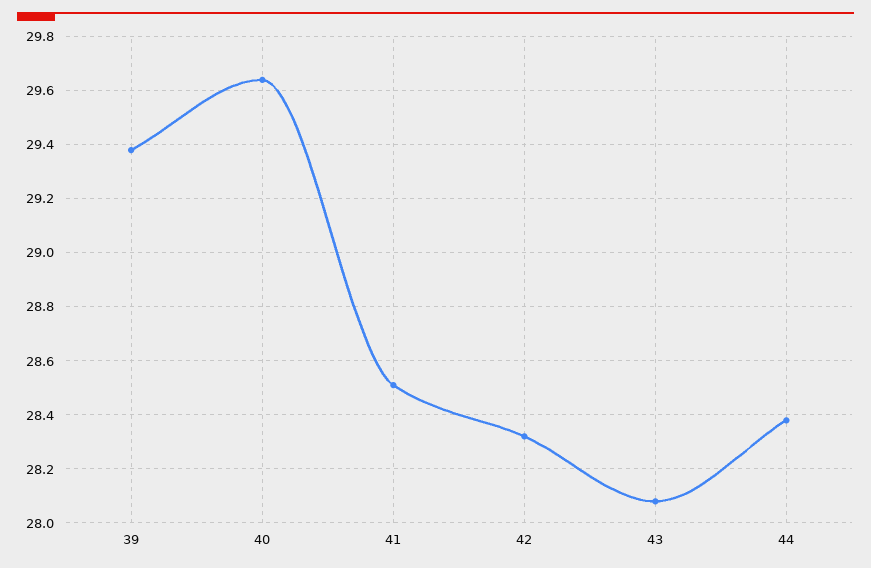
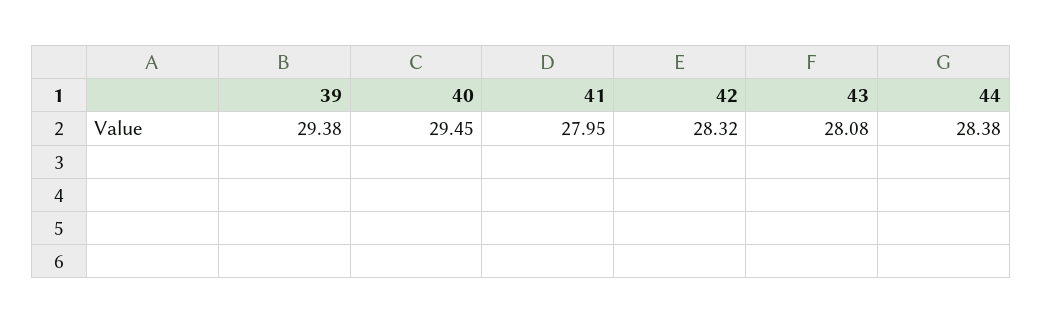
40: 29.65 -> 29.45
41: 28.5 -> 27.95

